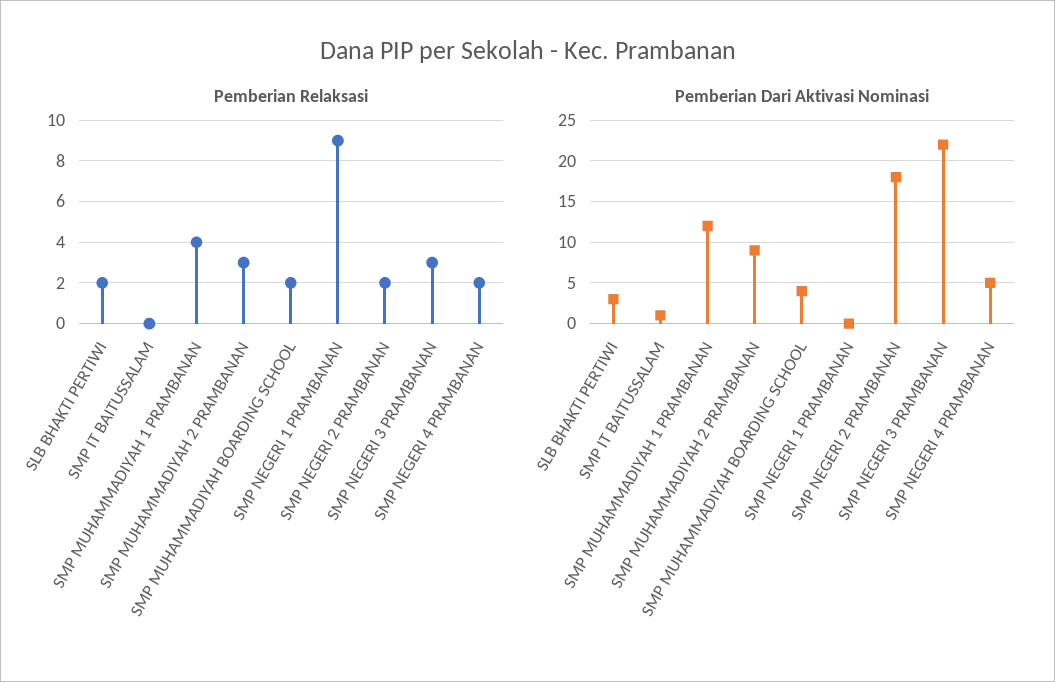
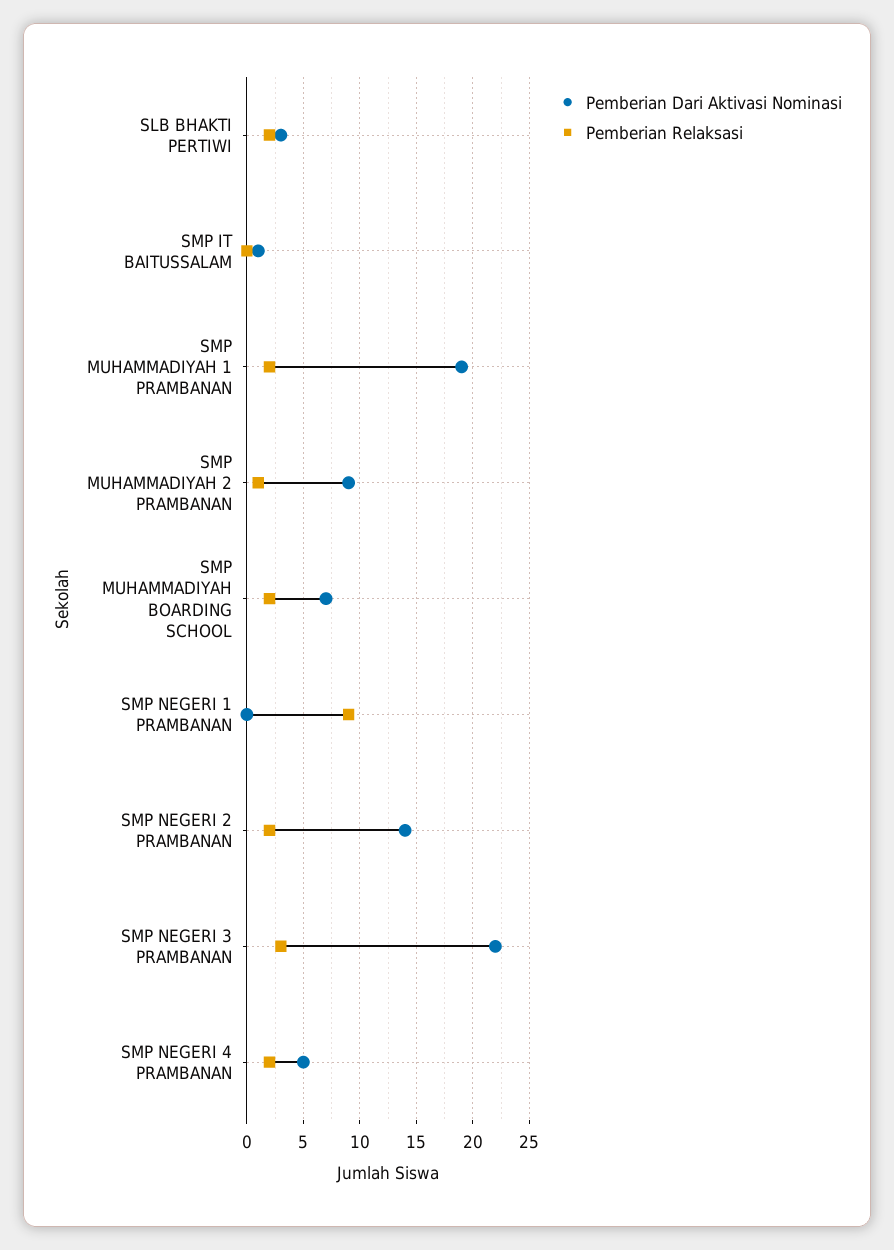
Pemberian Relaksasi, SMP MUHAMMADIYAH 1 PRAMBANAN: 4 -> 2
Pemberian Relaksasi, SMP MUHAMMADIYAH 2 PRAMBANAN: 3 -> 1
Pemberian Dari Aktivasi Nominasi, SMP MUHAMMADIYAH 1 PRAMBANAN: 12 -> 19
Pemberian Dari Aktivasi Nominasi, SMP MUHAMMADIYAH BOARDING SCHOOL: 4 -> 7
Pemberian Dari Aktivasi Nominasi, SMP NEGERI 2 PRAMBANAN: 18 -> 14

